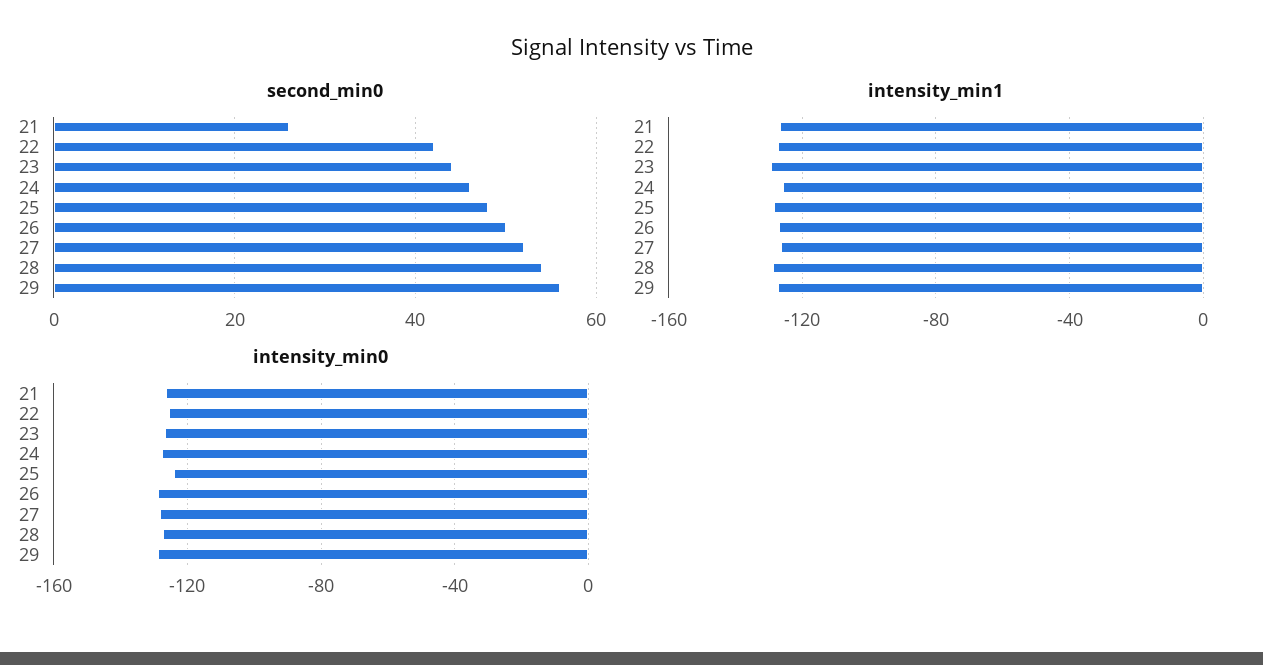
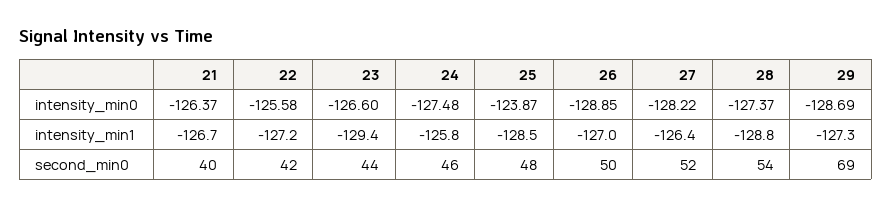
second_min0, 21: 25 -> 40
second_min0, 29: 55 -> 69

